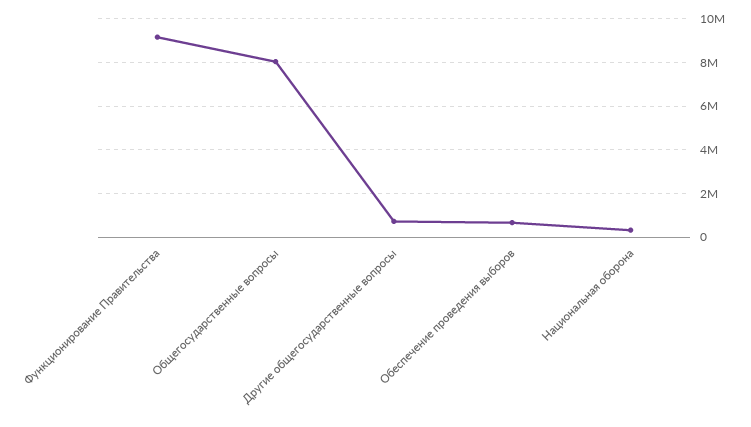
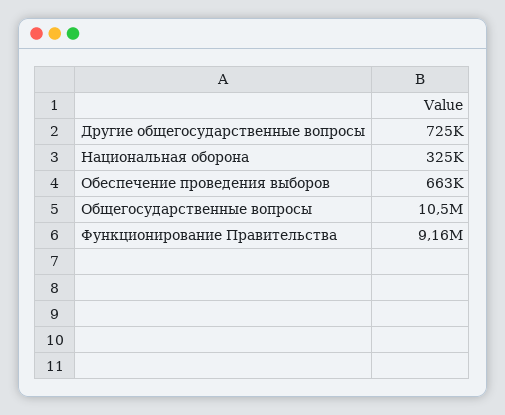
Общегосударственные вопросы: 8000000 -> 10500000

